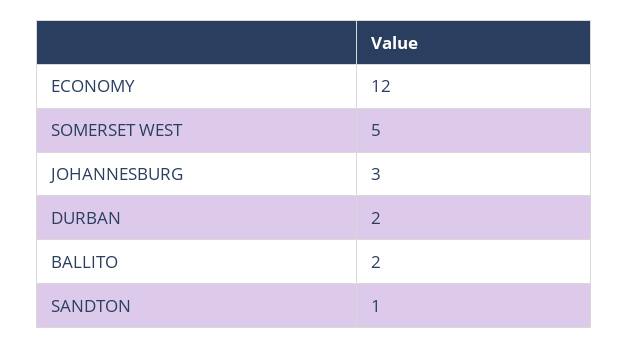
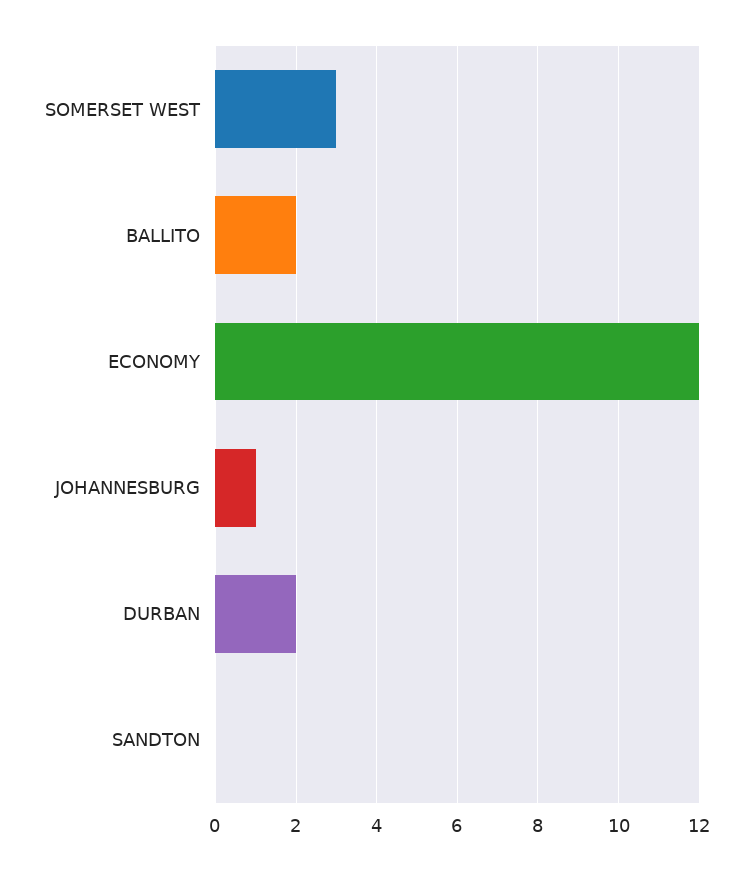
SOMERSET WEST: 5 -> 3
JOHANNESBURG: 3 -> 1
SANDTON: 1 -> 0

